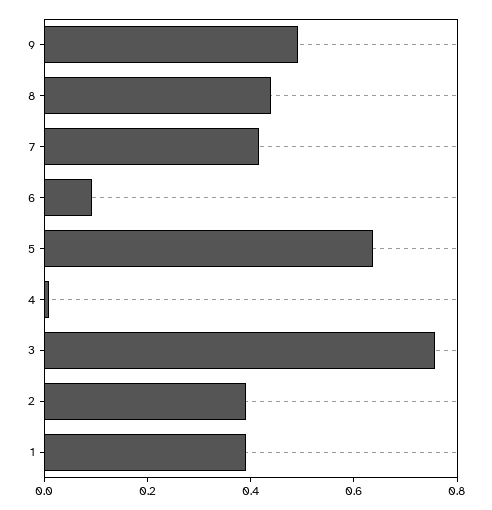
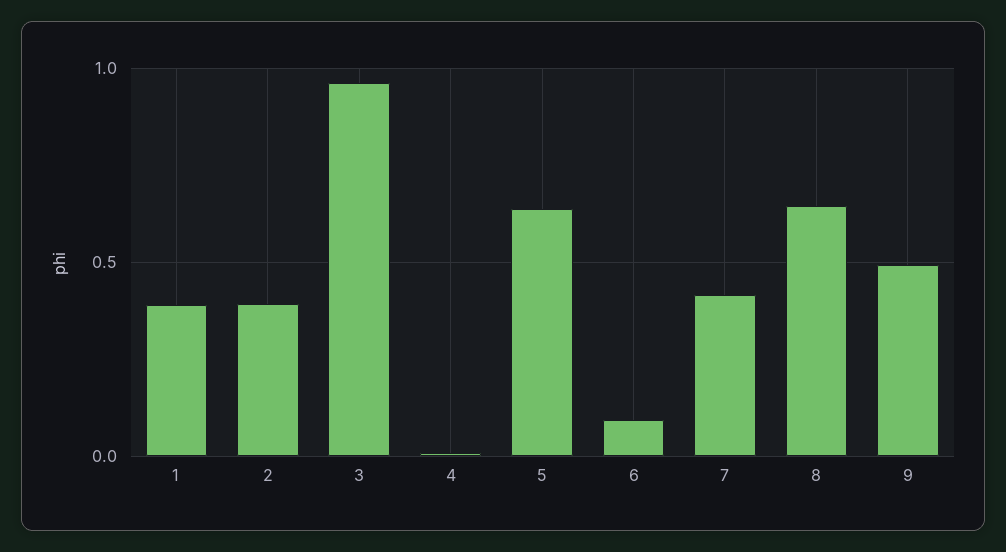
8: 0.45 -> 0.65
3: 0.75 -> 0.95

